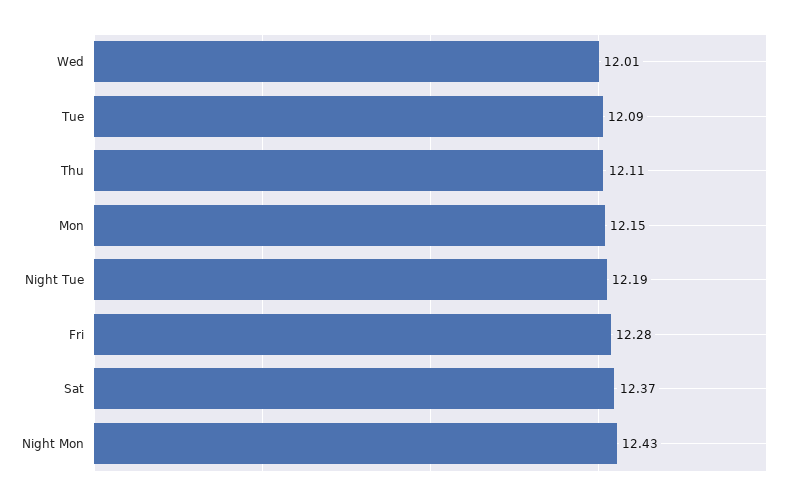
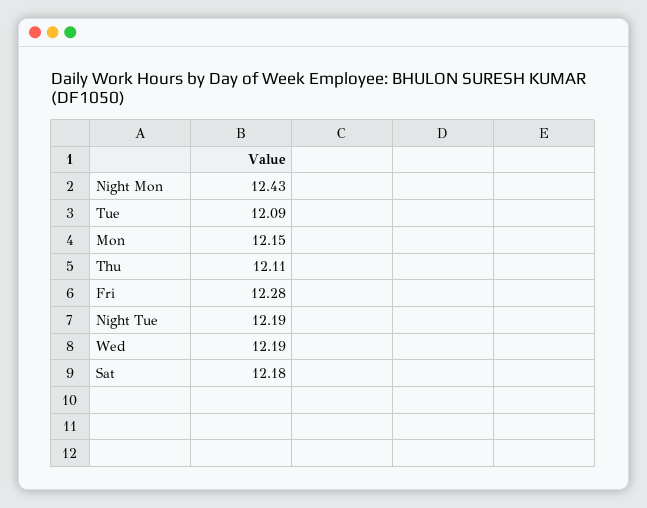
Wed: 12.01 -> 12.19
Sat: 12.37 -> 12.18

